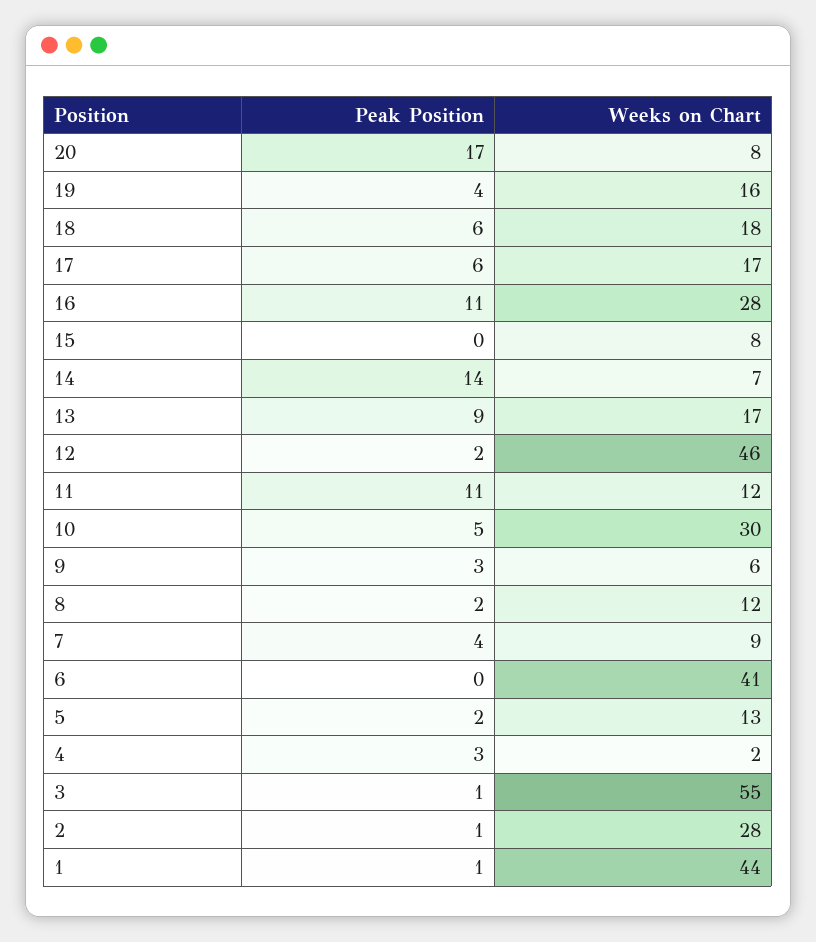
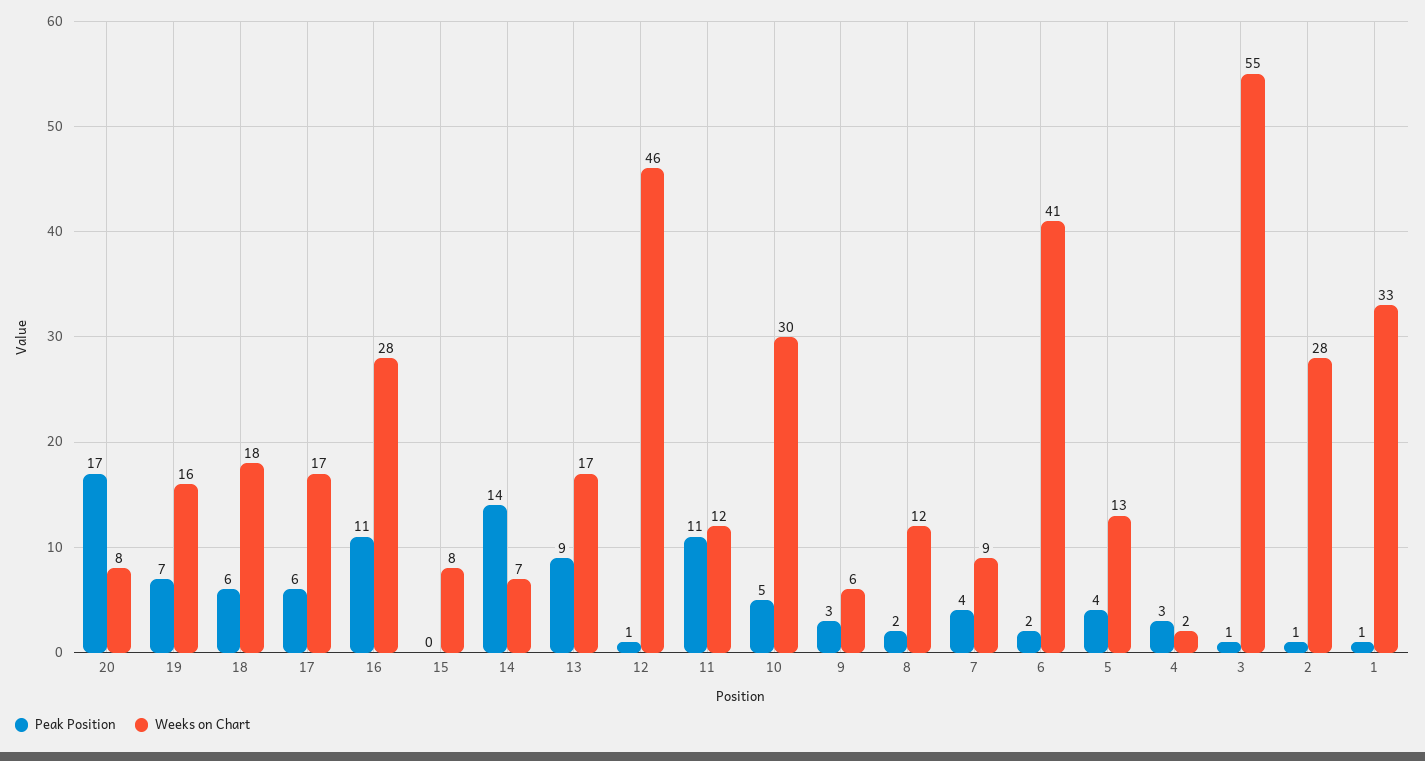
Peak Position, 19: 4 -> 7
Peak Position, 12: 2 -> 1
Peak Position, 6: 0 -> 2
Peak Position, 5: 2 -> 4
Weeks on Chart, 1: 44 -> 33

